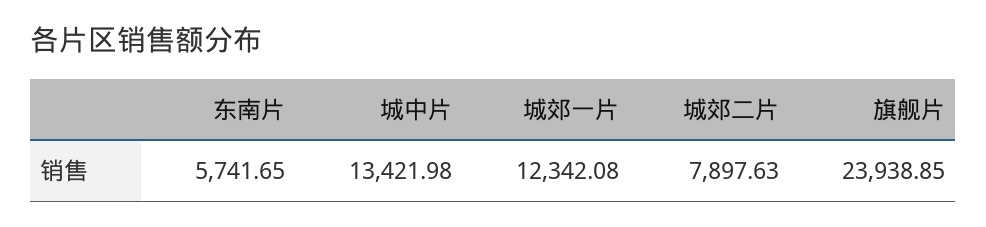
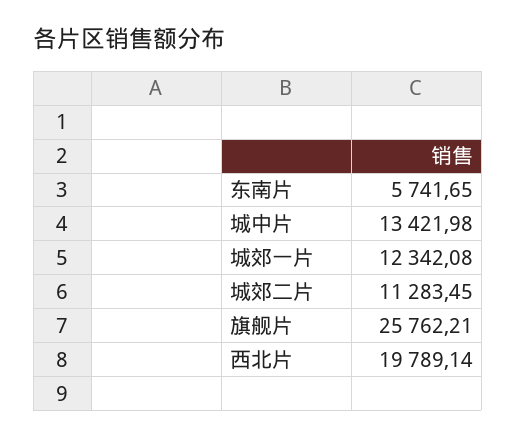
城郊二片: 7897.63 -> 11283.45
旗舰片: 23938.85 -> 25762.21
西北片: none -> 19789.14

